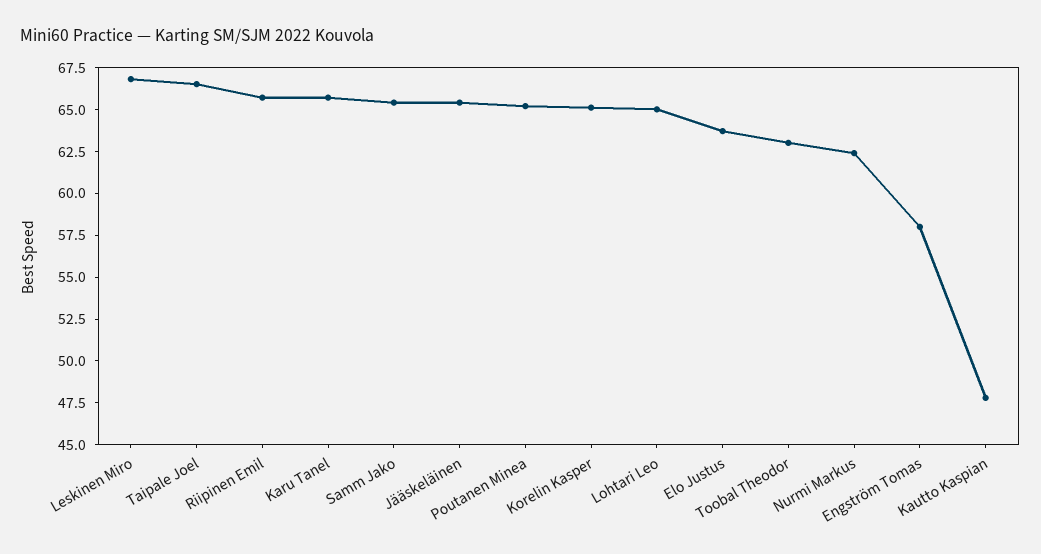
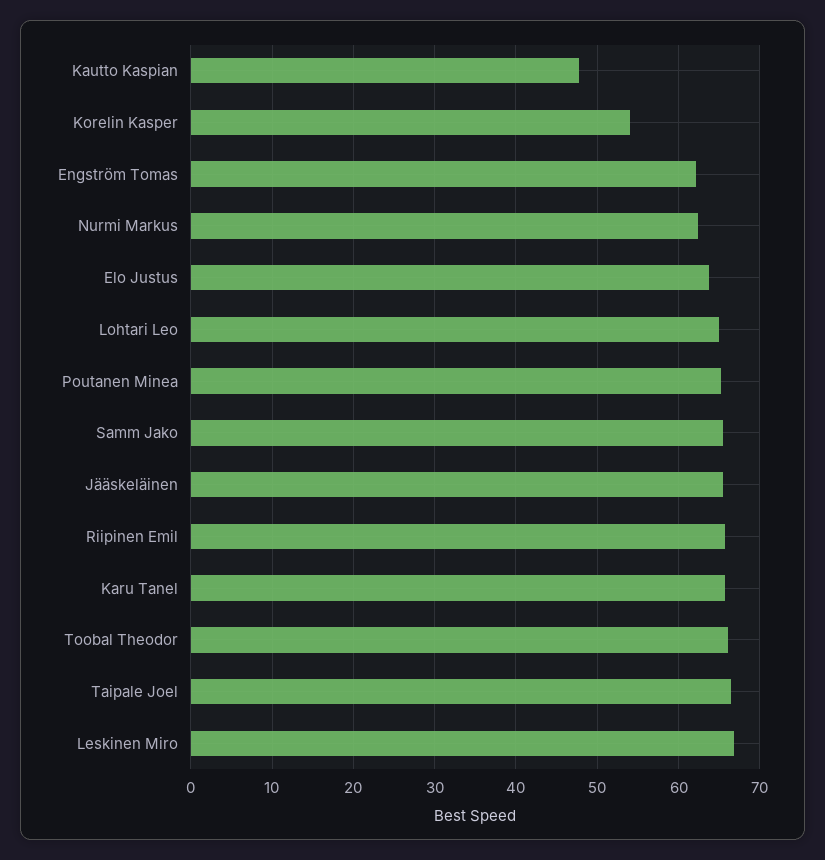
Korelin Kasper: 65 -> 54
Toobal Theodor: 63 -> 66
Engström Tomas: 58 -> 62

